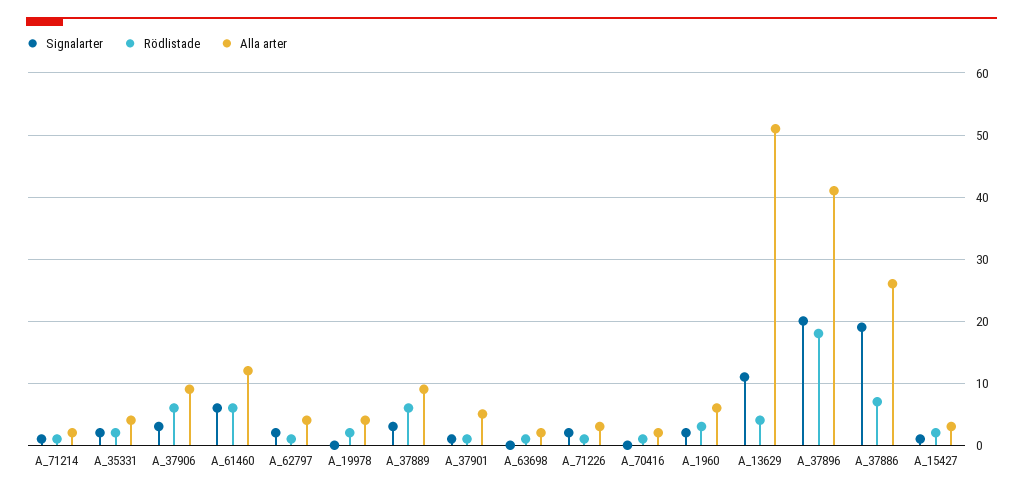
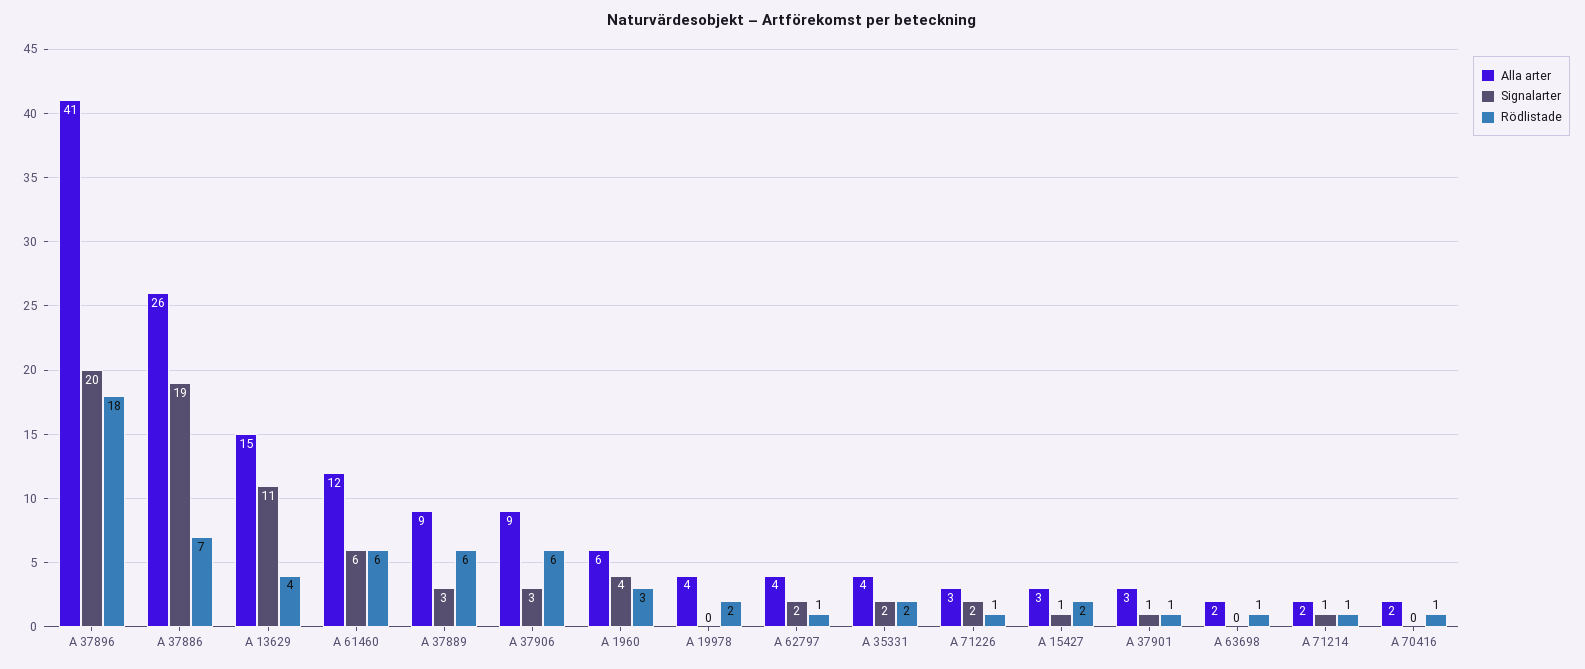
Alla arter, A_37901: 5 -> 3
Signalarter, A_1960: 2 -> 4
Alla arter, A_13629: 51 -> 15

